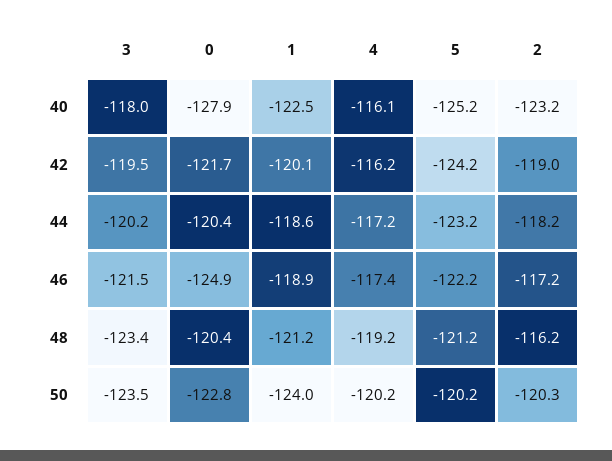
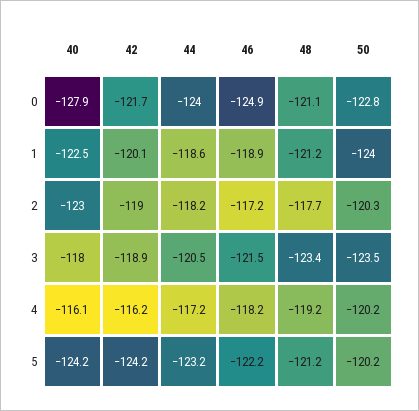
5, 40: -125.2 -> -124.2
2, 40: -123.2 -> -123
3, 42: -119.5 -> -118.9
3, 44: -120.2 -> -120.5
0, 44: -120.4 -> -124
4, 46: -117.4 -> -118.2
0, 48: -120.4 -> -121.1
2, 48: -116.2 -> -117.7

